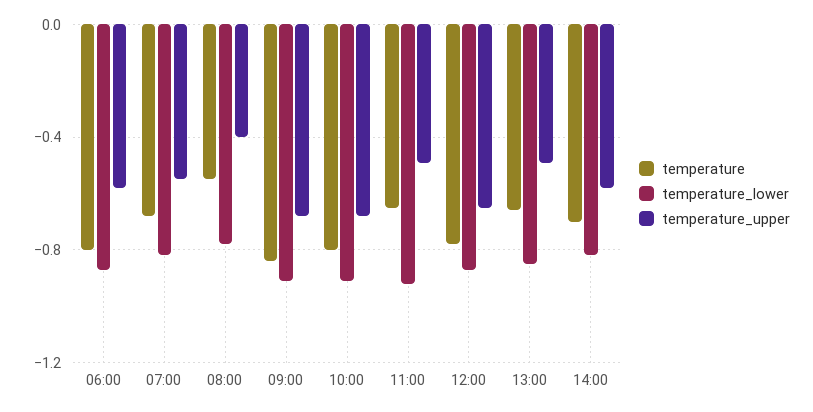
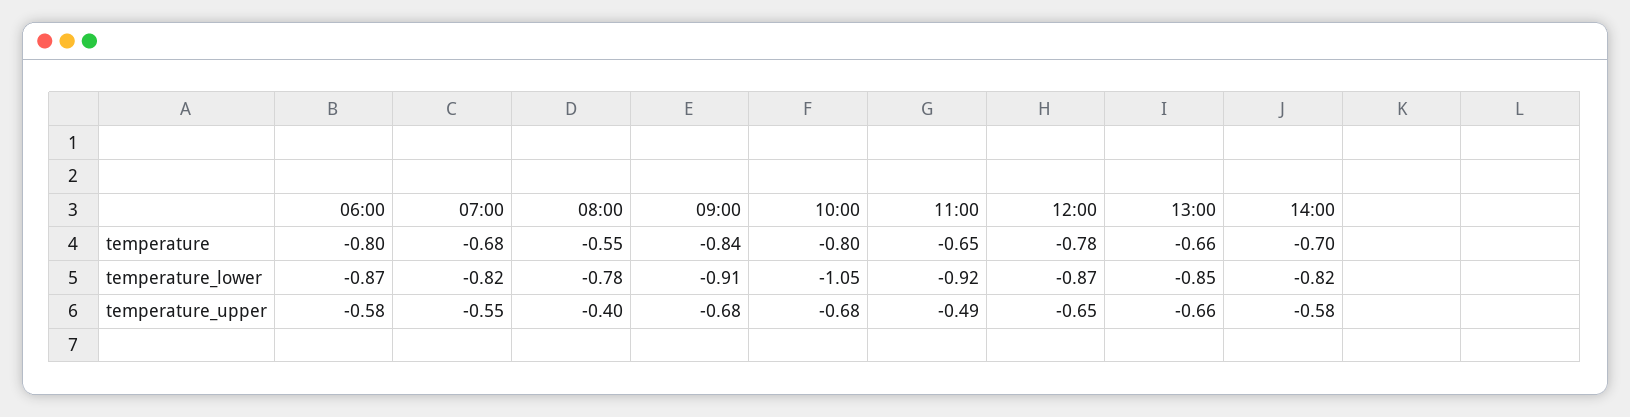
temperature_lower, 10:00: -0.9 -> -1.05
temperature_upper, 13:00: -0.5 -> -0.66

